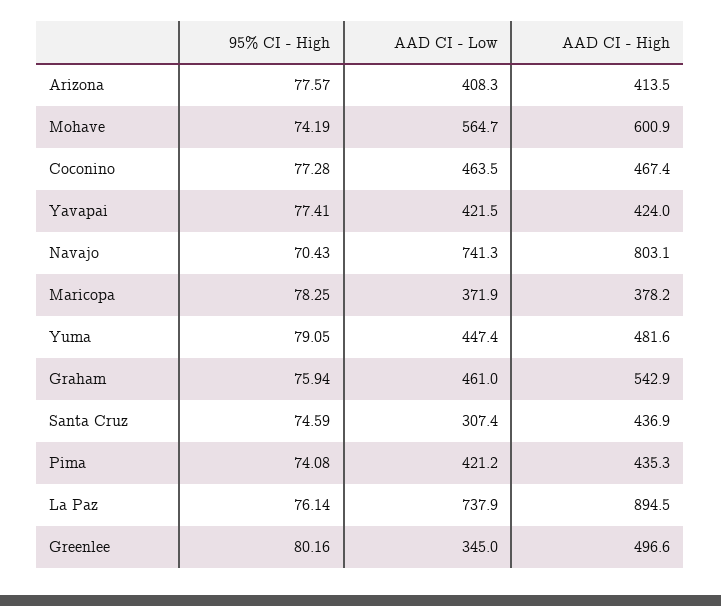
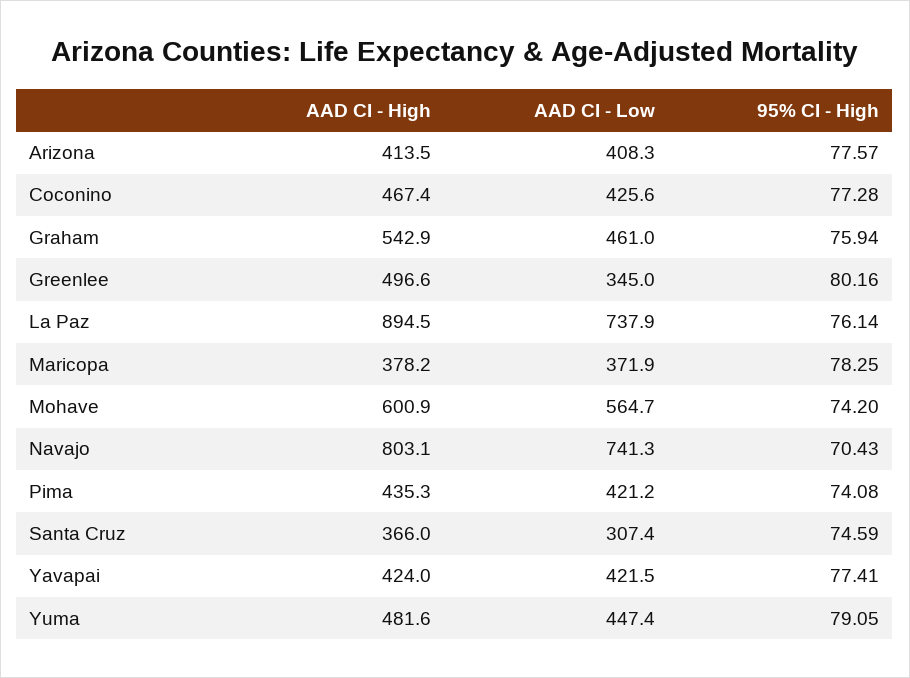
95% CI - High, Mohave: 74.19 -> 74.2
AAD CI - Low, Coconino: 463.5 -> 425.6
AAD CI - High, Santa Cruz: 436.9 -> 366

